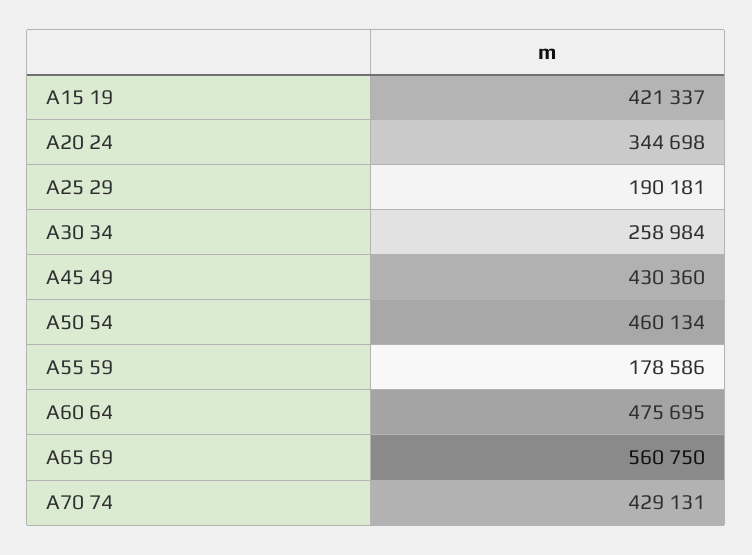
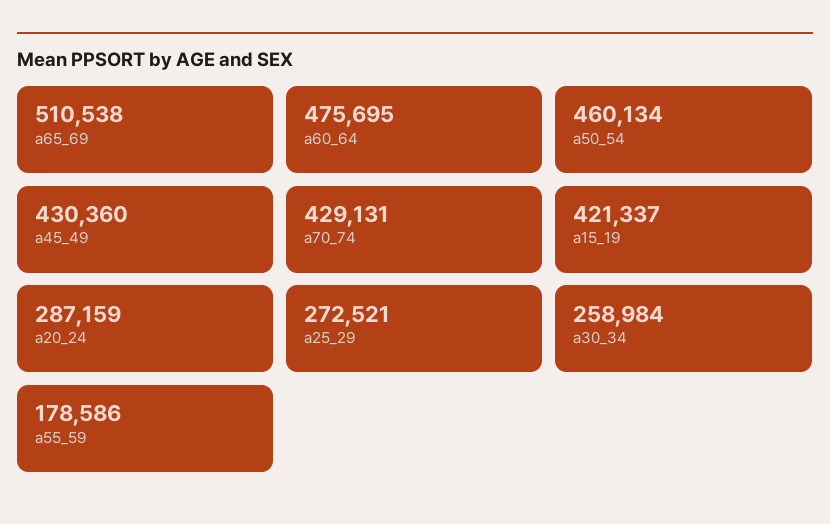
A20 24: 344698 -> 287159
A25 29: 190181 -> 272521
A65 69: 560750 -> 510538

